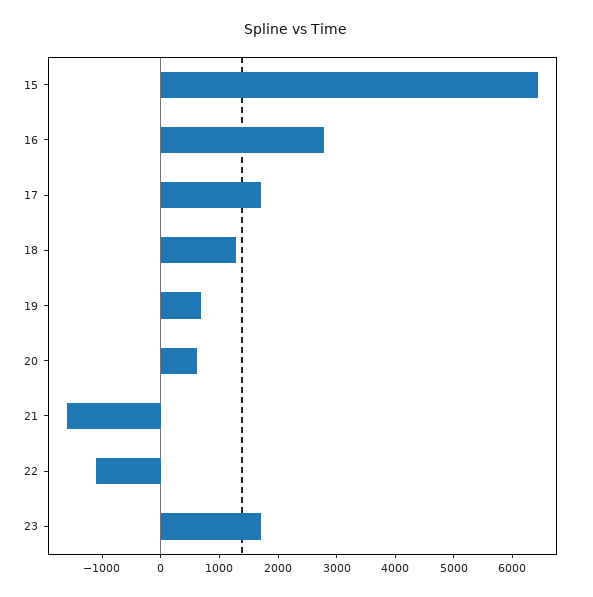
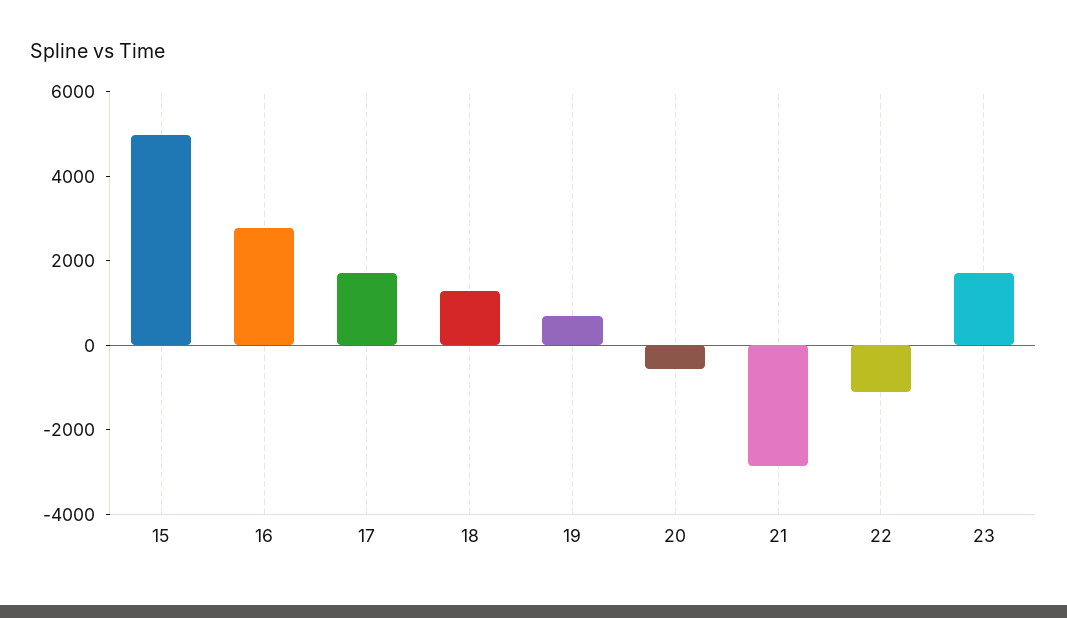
15: 6400 -> 5000
20: 600 -> -500
21: -1600 -> -3000

